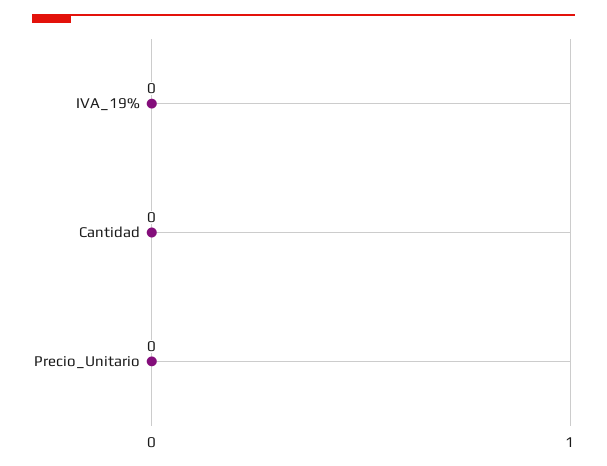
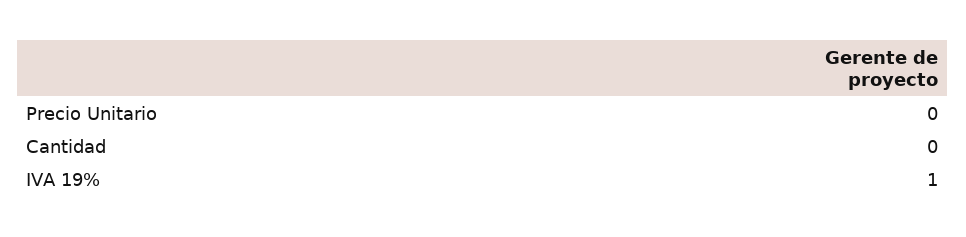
IVA_19%: 0 -> 1

